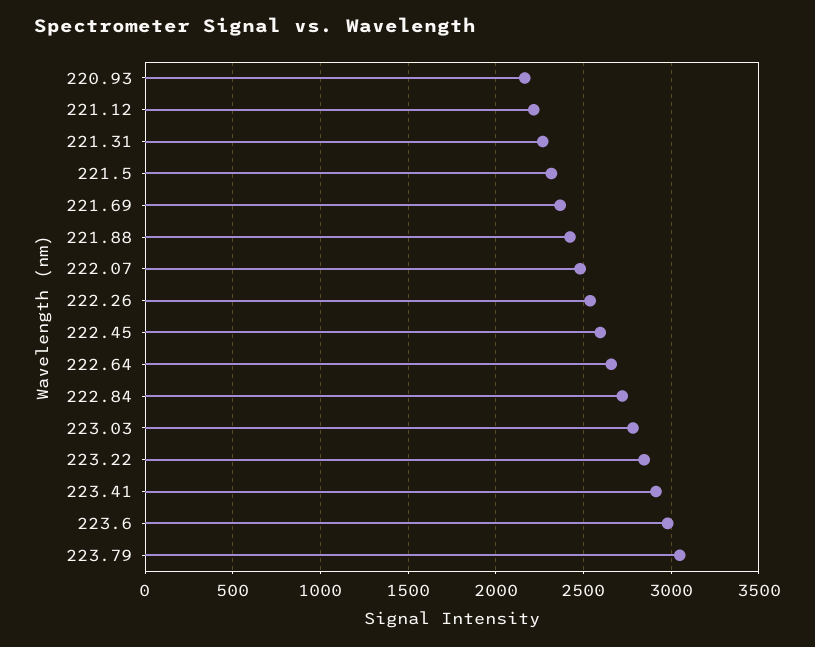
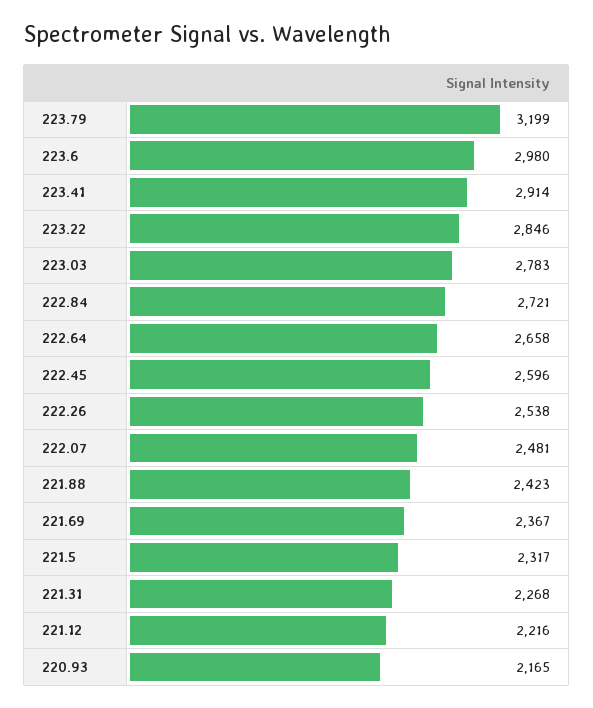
223.79: 3050 -> 3199

